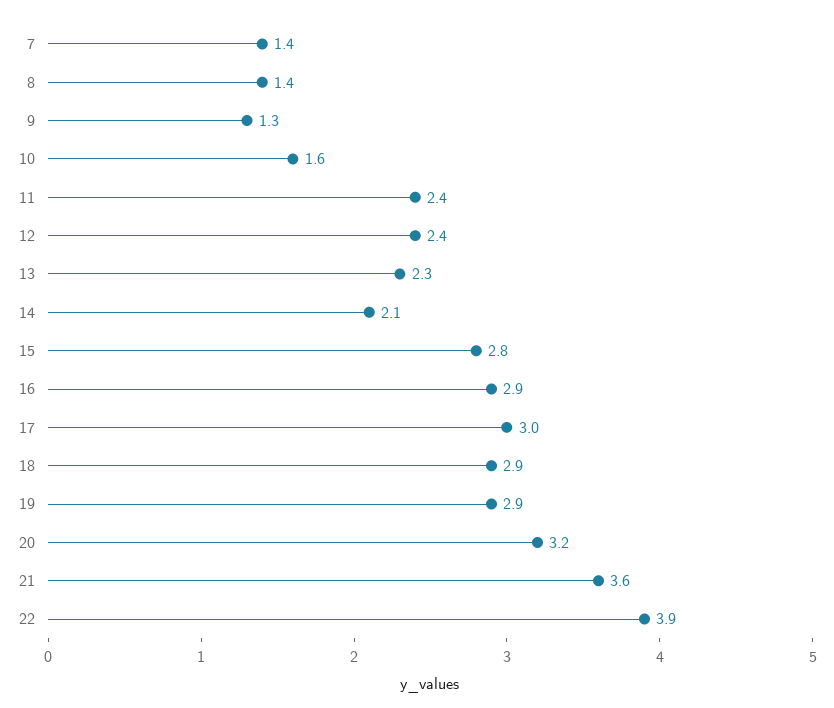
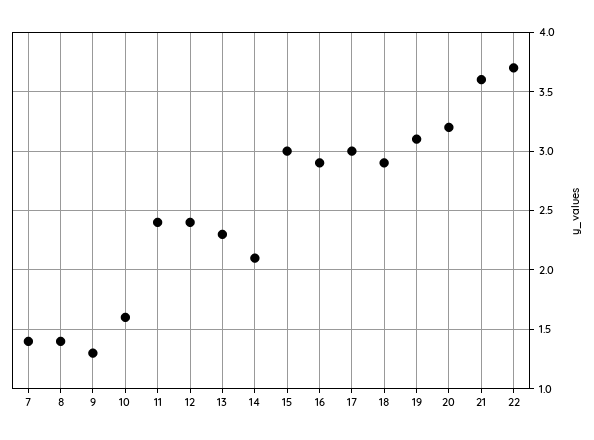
15: 2.8 -> 3
19: 2.9 -> 3.1
22: 3.9 -> 3.7

